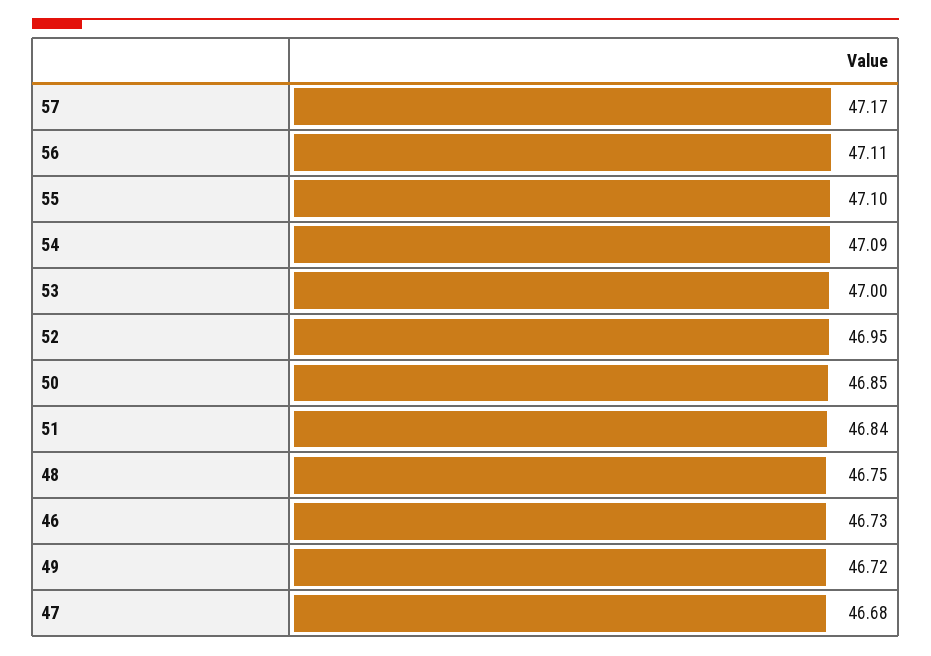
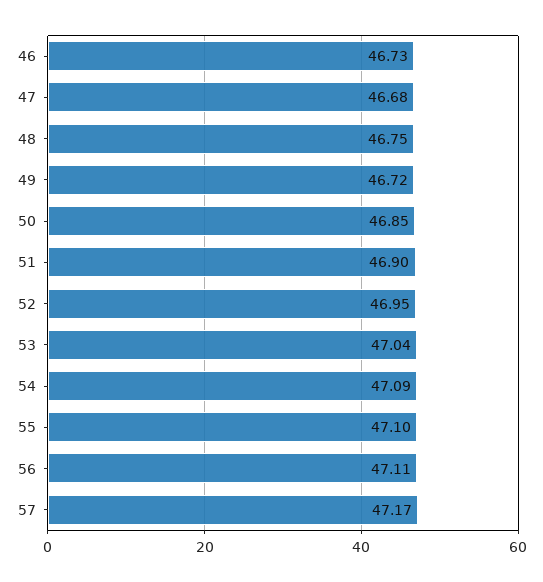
53: 47 -> 47.04
51: 46.84 -> 46.9

